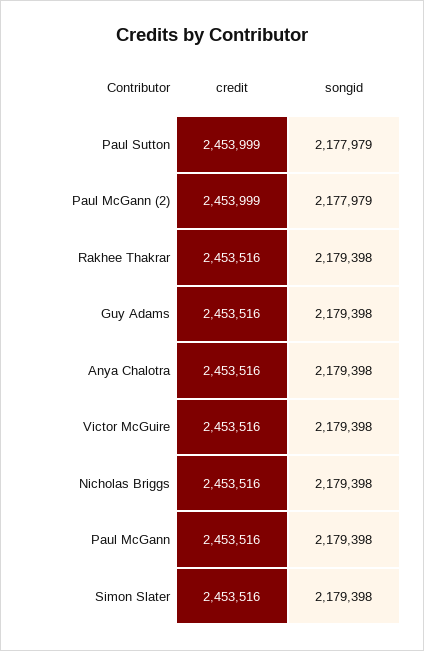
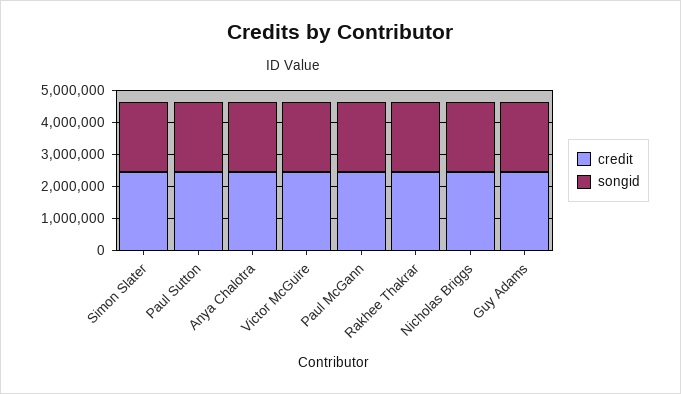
credit, Paul McGann (2): 2453999 -> none
songid, Paul McGann (2): 2177979 -> none

